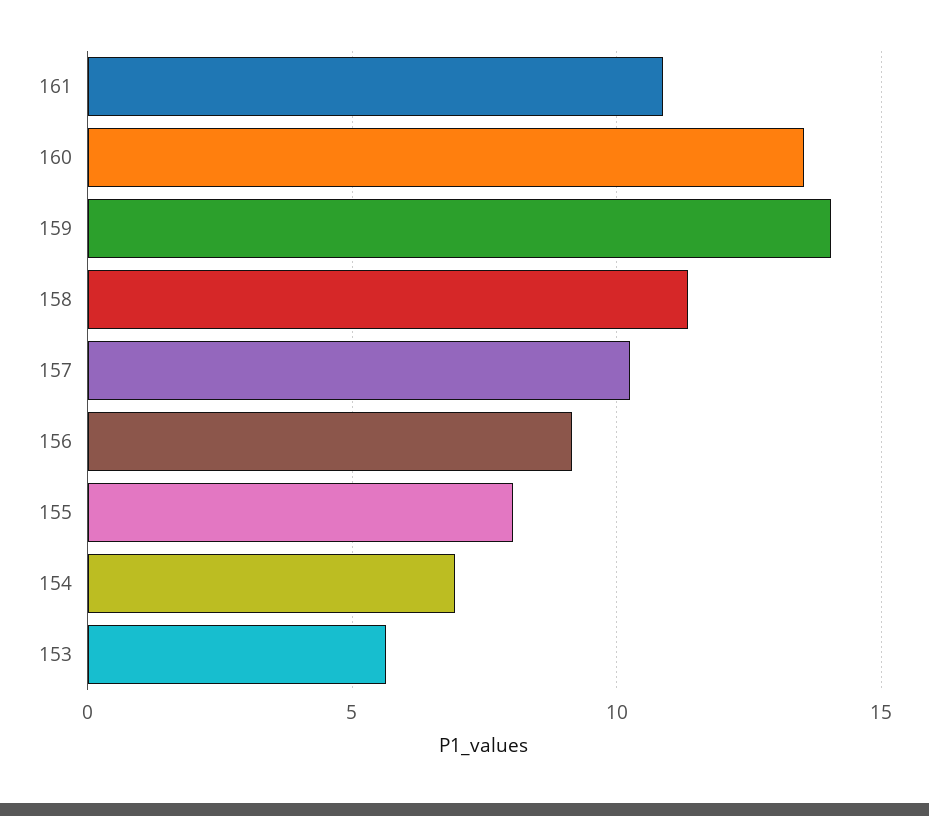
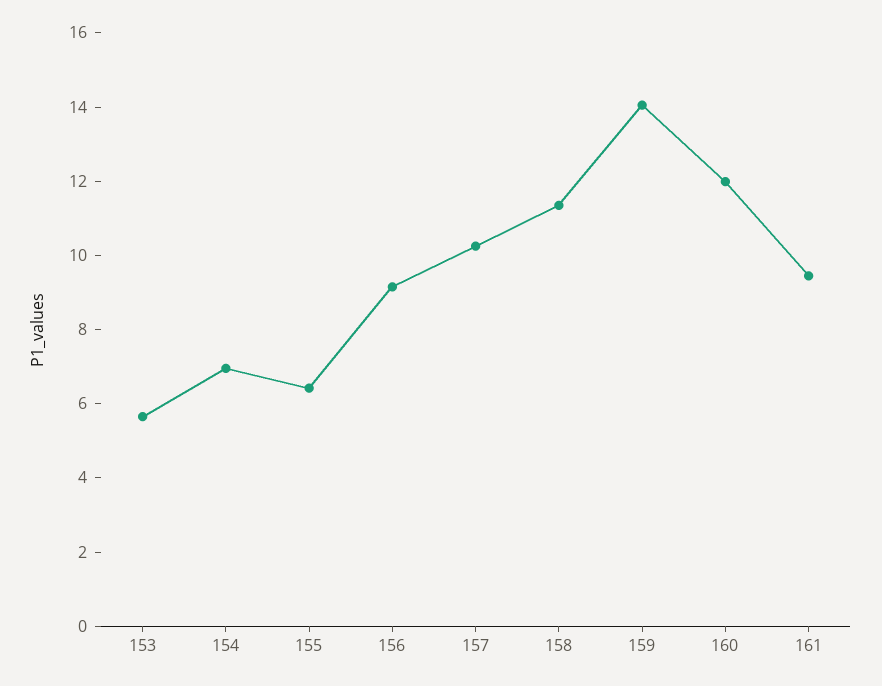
161: 11 -> 9.5
160: 13.5 -> 12
155: 8 -> 6.5

